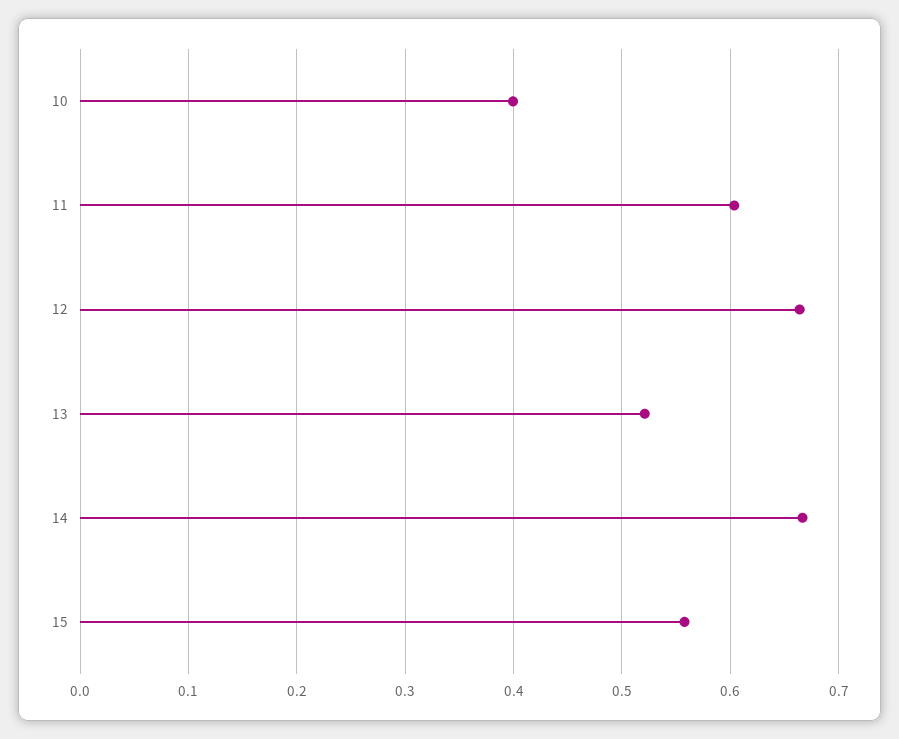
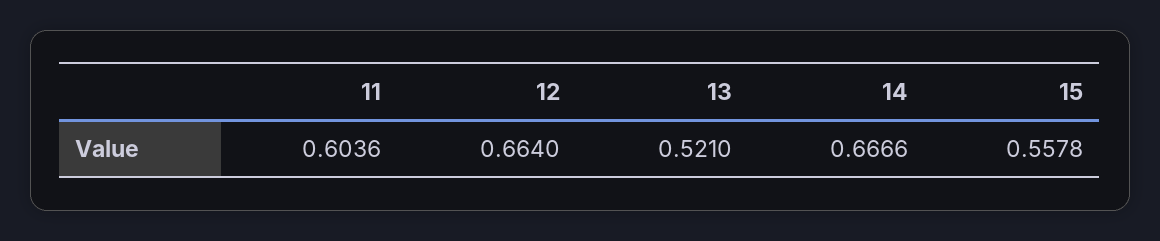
10: 0.4 -> none

